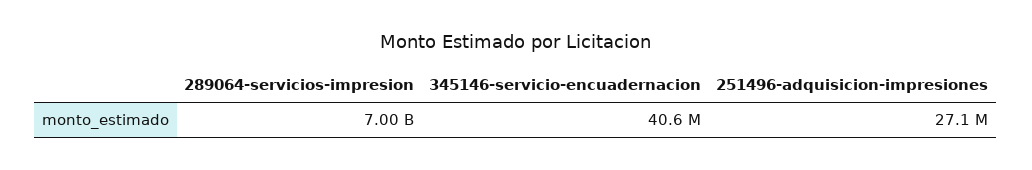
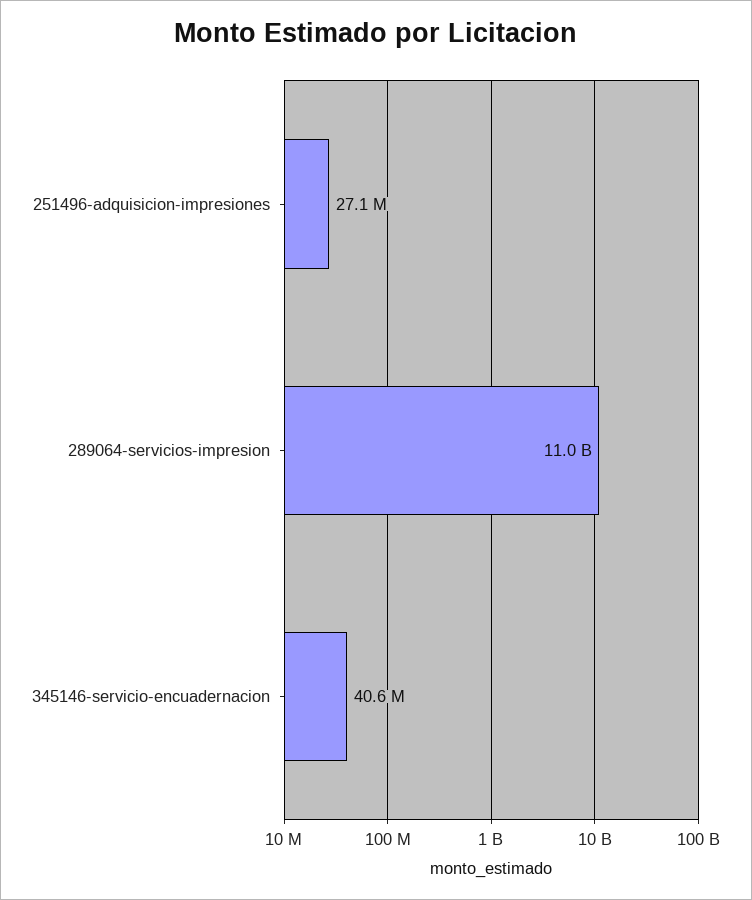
289064-servicios-impresion: 7000000000 -> 11000000000

